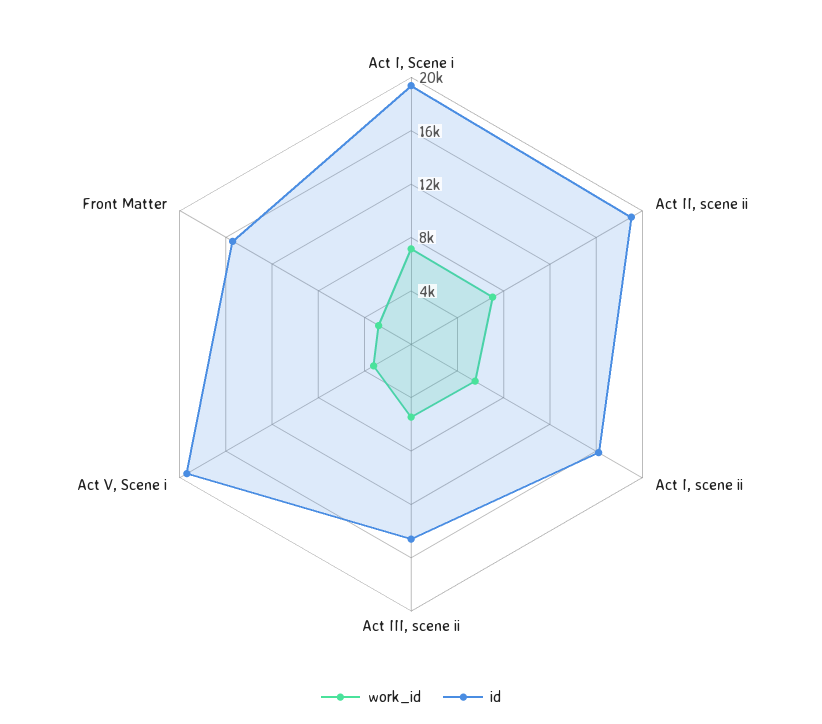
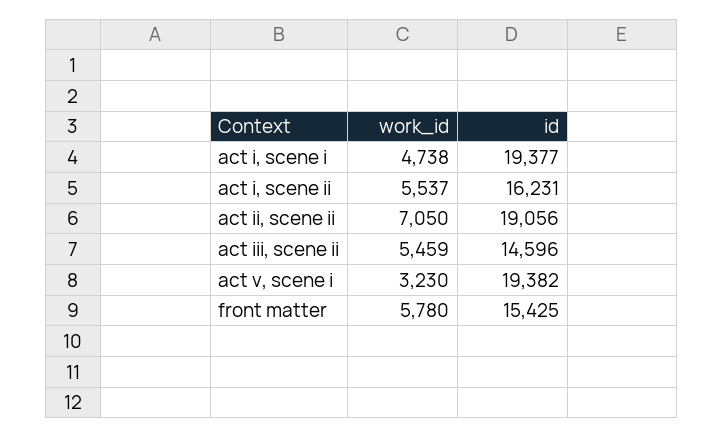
work_id, Act I, Scene i: 7000 -> 4738
work_id, Front Matter: 3000 -> 5780

